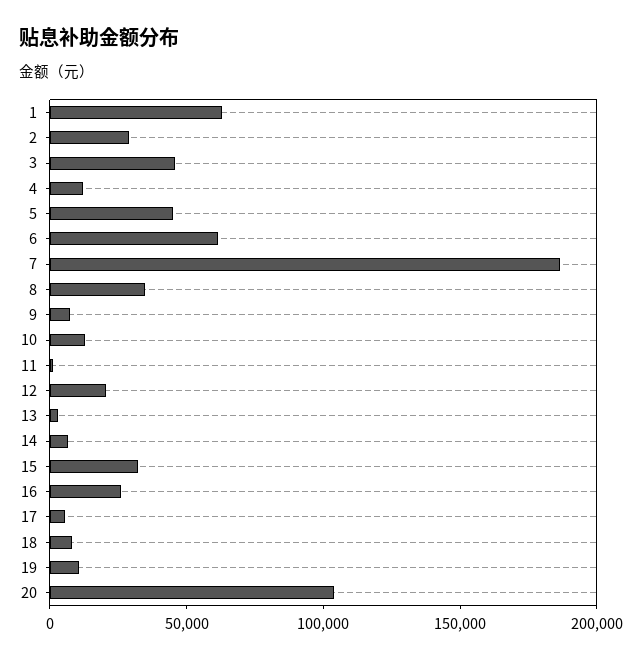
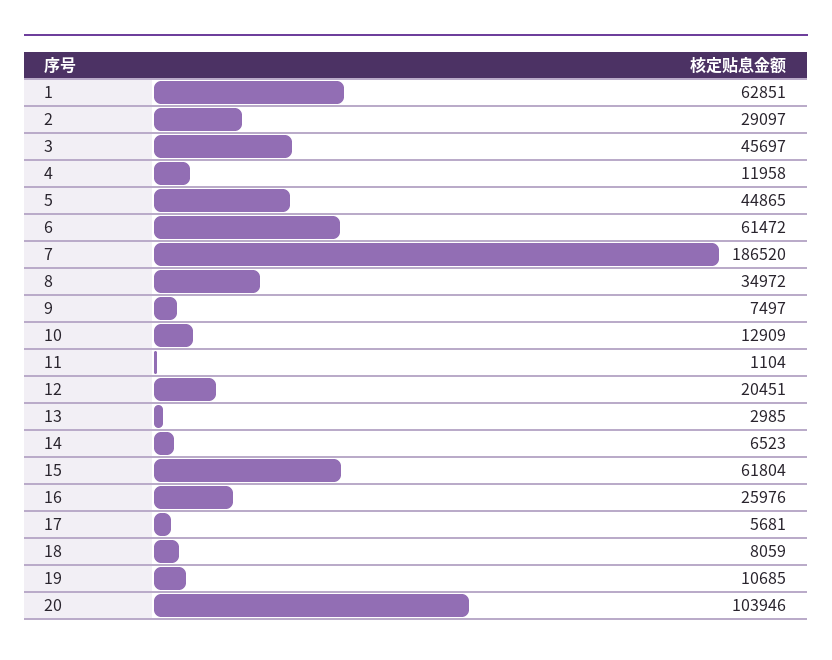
15: 30000 -> 61804

